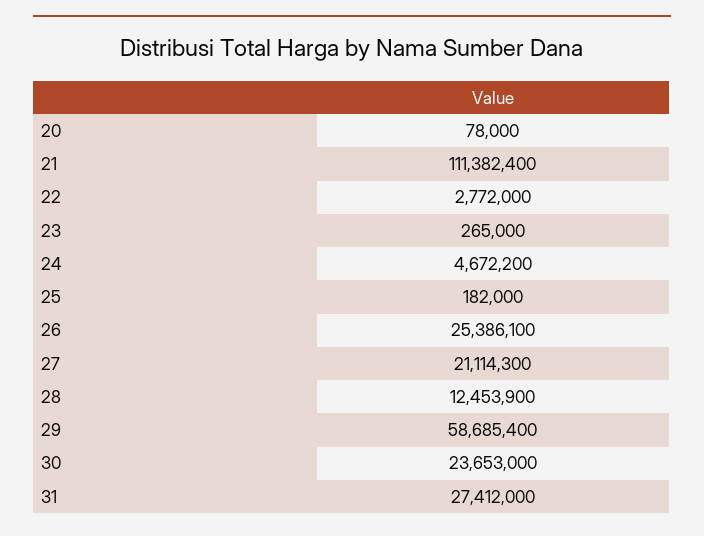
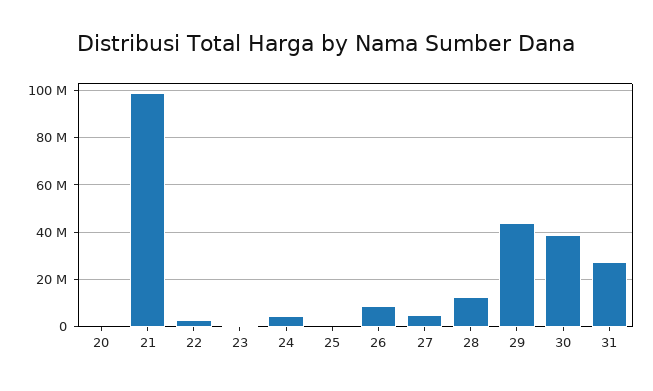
21: 111382400 -> 100000000
26: 25386100 -> 10000000
27: 21114300 -> 5000000
29: 58685400 -> 45000000
30: 23653000 -> 40000000

